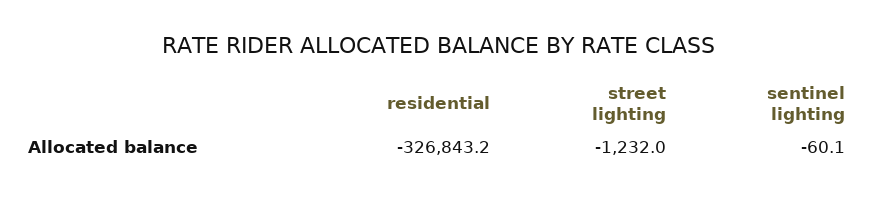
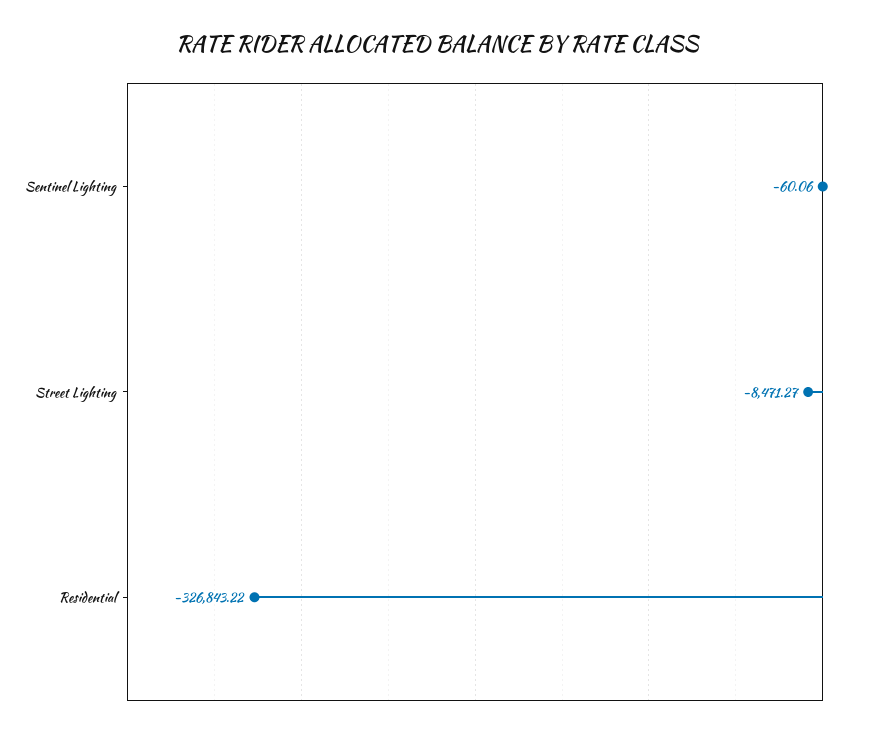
street lighting: -1232 -> -8471.27

